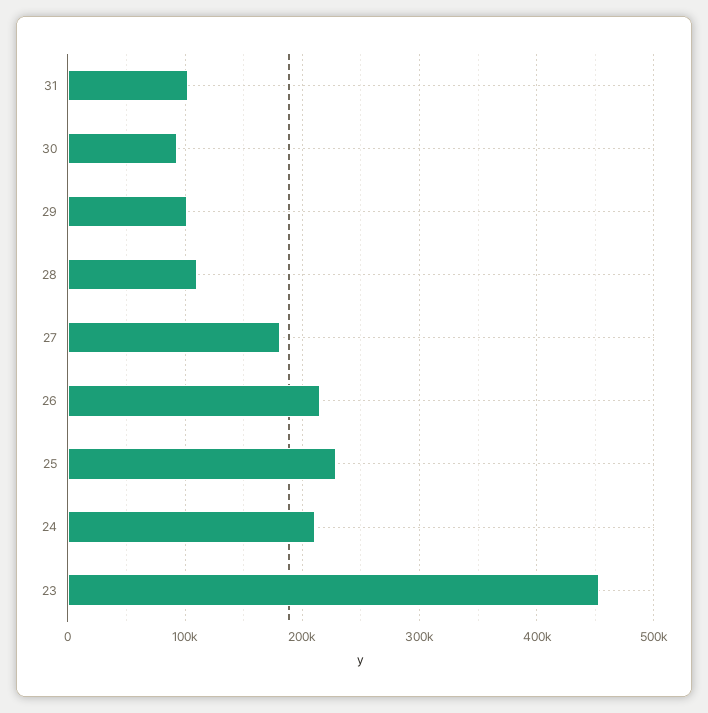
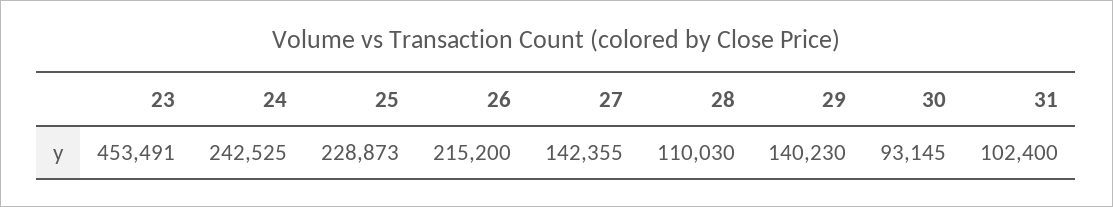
29: 100000 -> 140230
27: 180000 -> 142355
24: 210000 -> 242525

